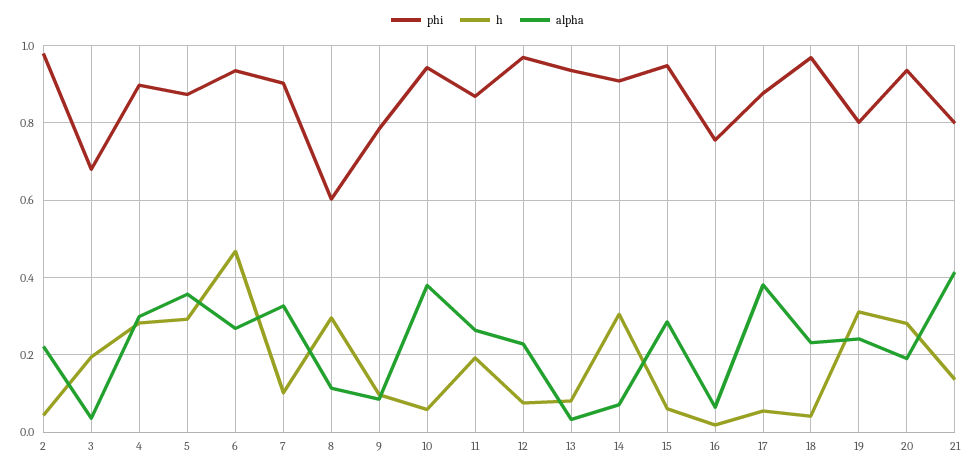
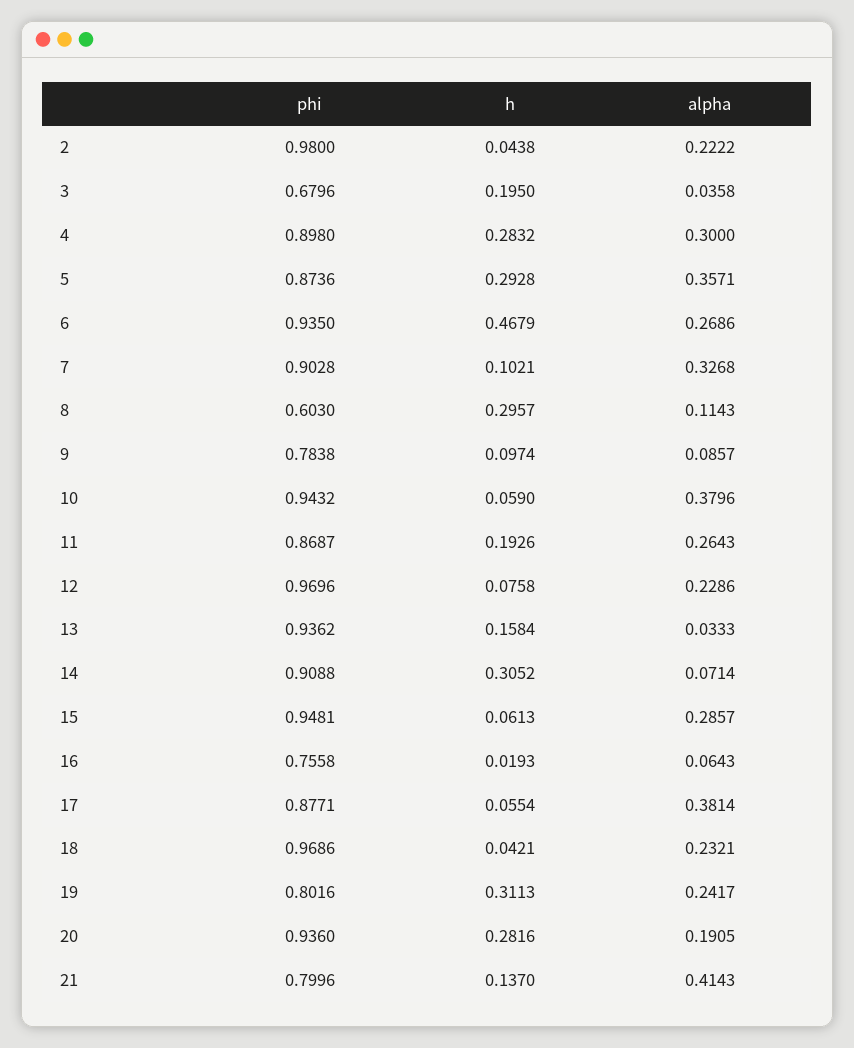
h, 13: 0.08 -> 0.1584

